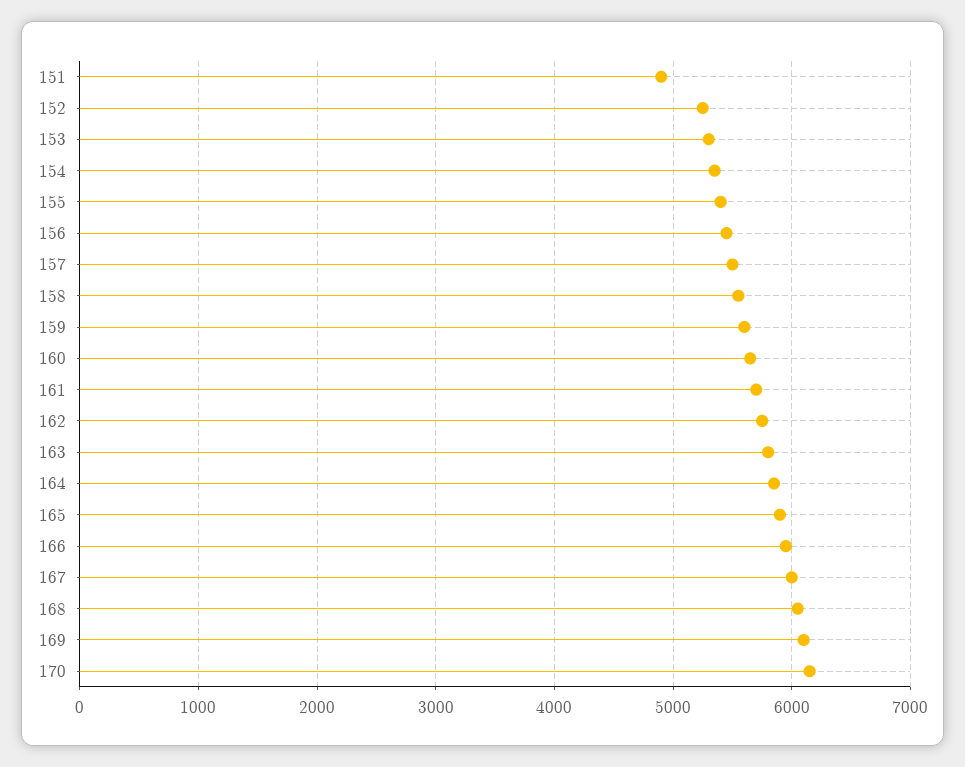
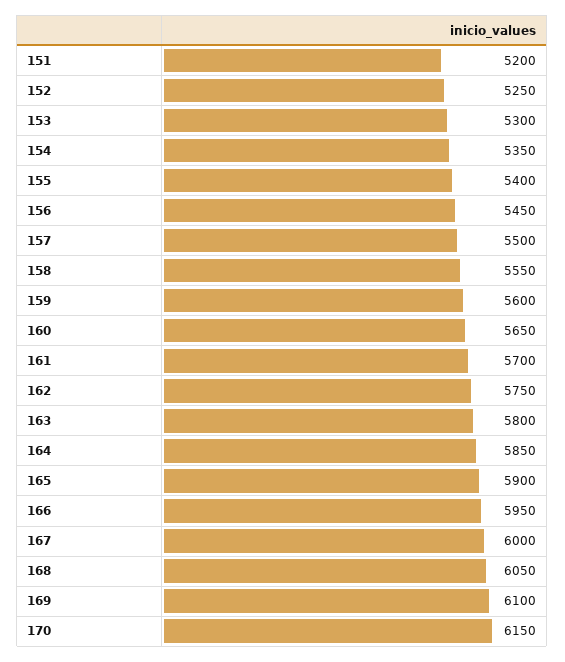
151: 4900 -> 5200

